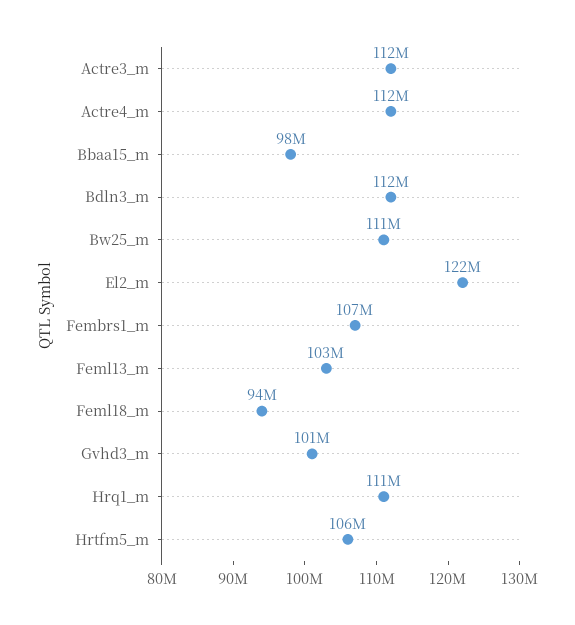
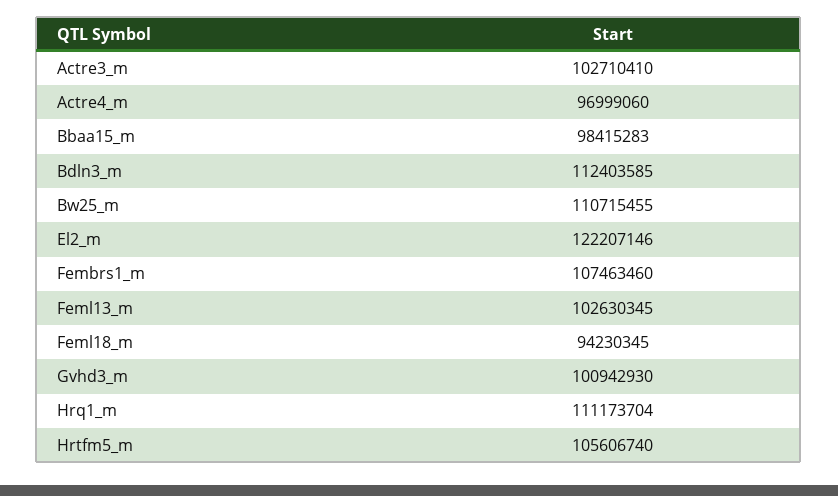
Actre3_m: 112000000 -> 102710410
Actre4_m: 112000000 -> 96999060

